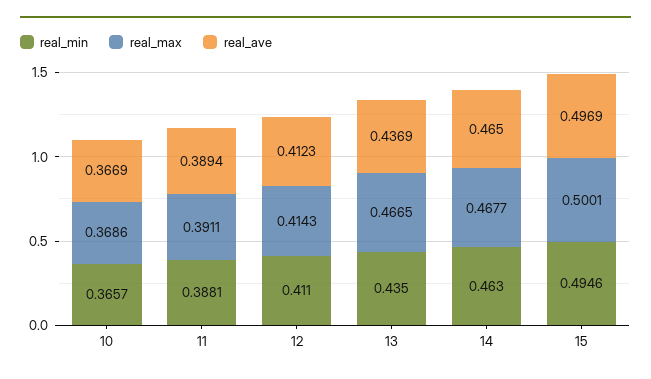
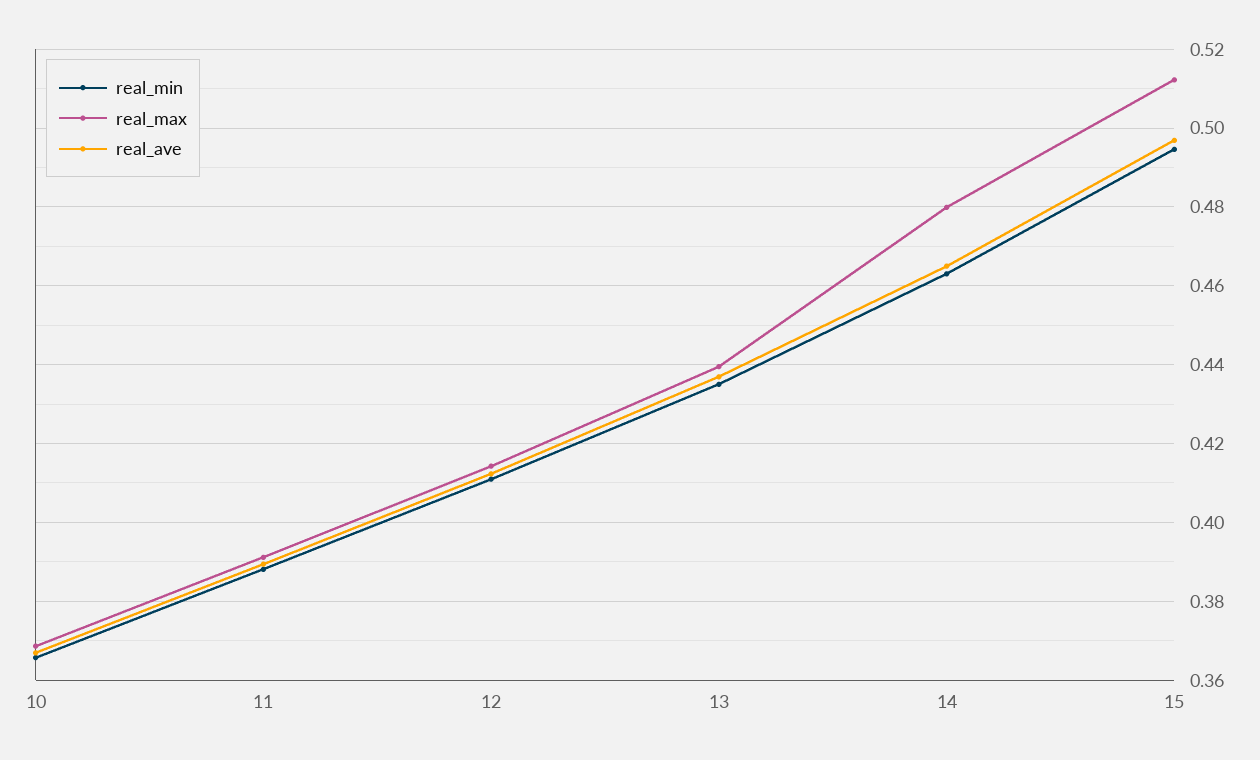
real_max, 13: 0.4665 -> 0.44
real_max, 14: 0.4677 -> 0.48
real_max, 15: 0.5001 -> 0.512

